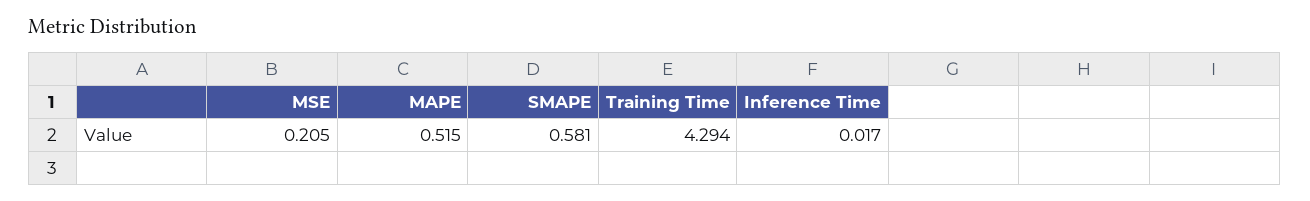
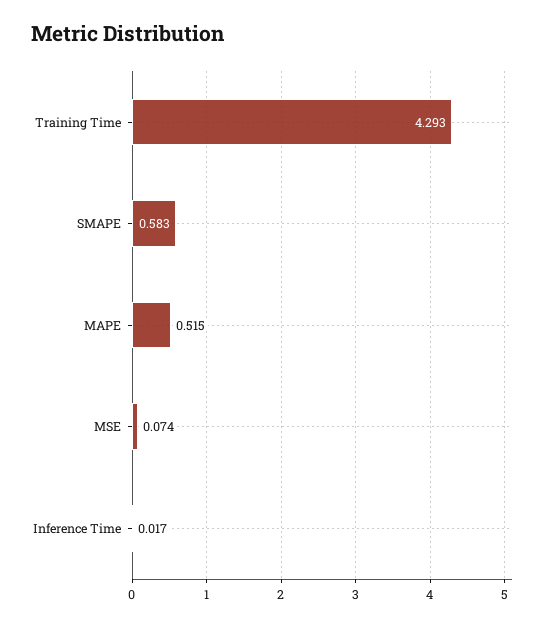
MSE: 0.205 -> 0.074
SMAPE: 0.581 -> 0.583
Training Time: 4.294 -> 4.293

